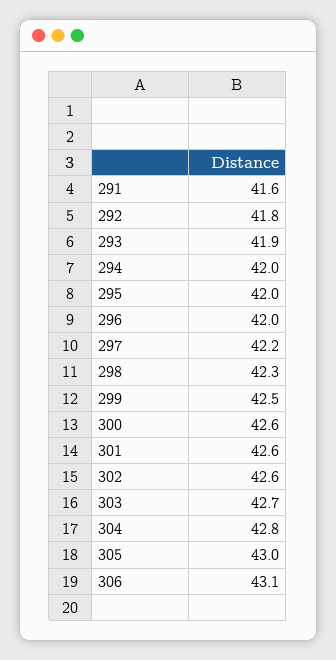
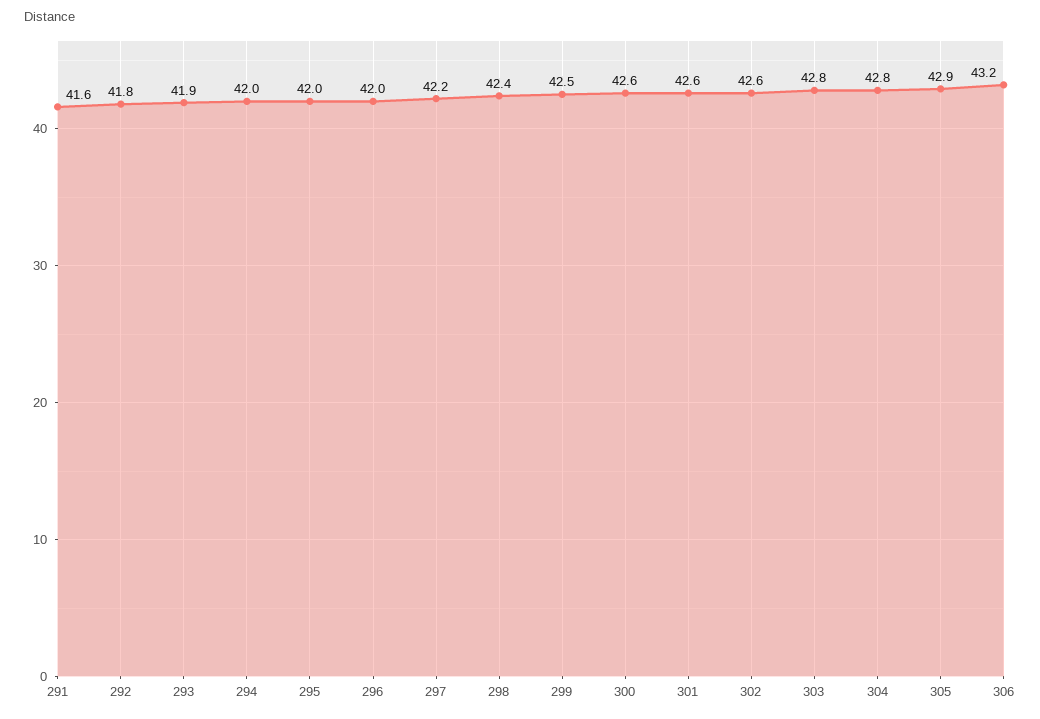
298: 42.3 -> 42.4
303: 42.7 -> 42.8
305: 43 -> 42.9
306: 43.1 -> 43.2

